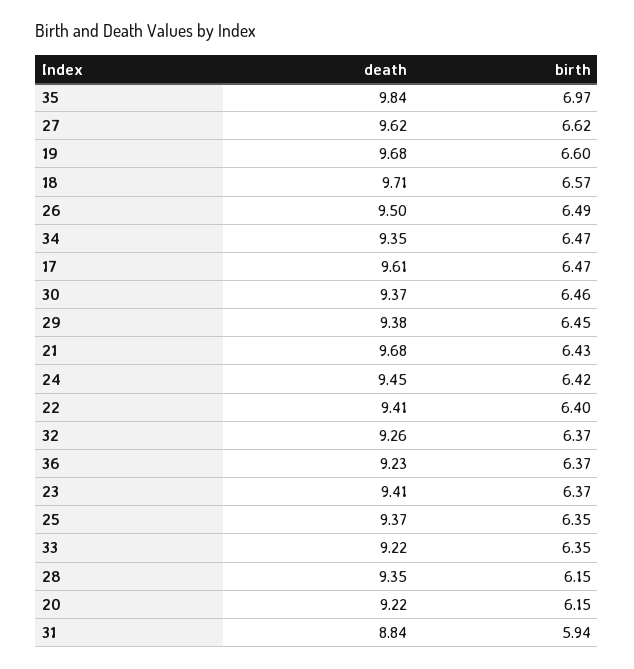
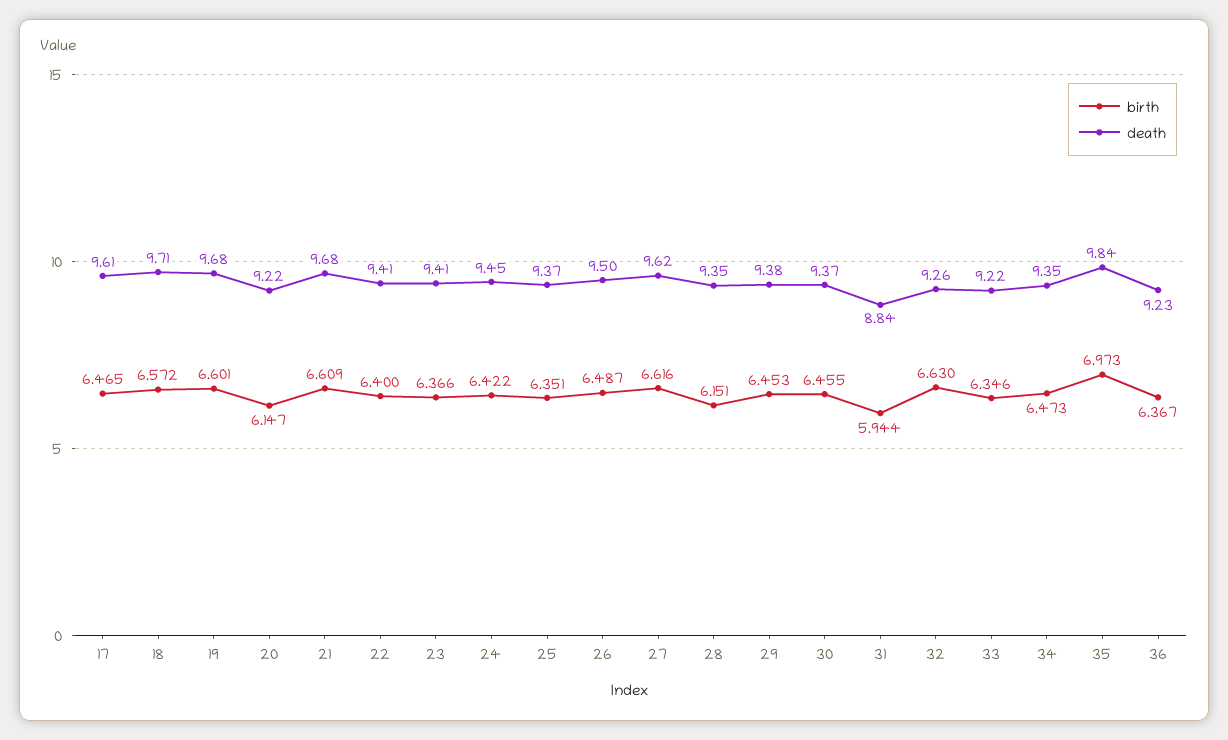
birth, 21: 6.43 -> 6.609
birth, 32: 6.37 -> 6.63

